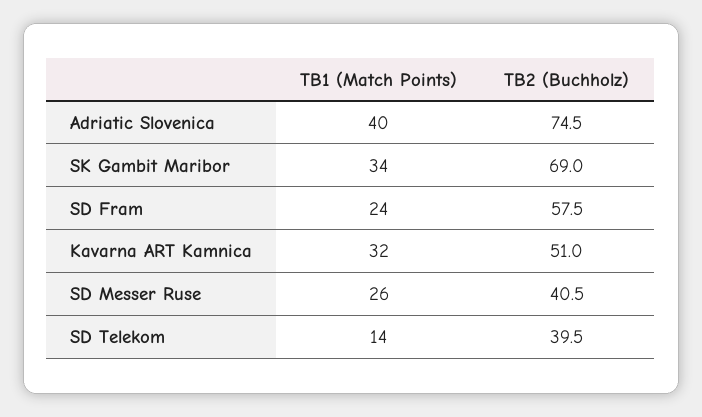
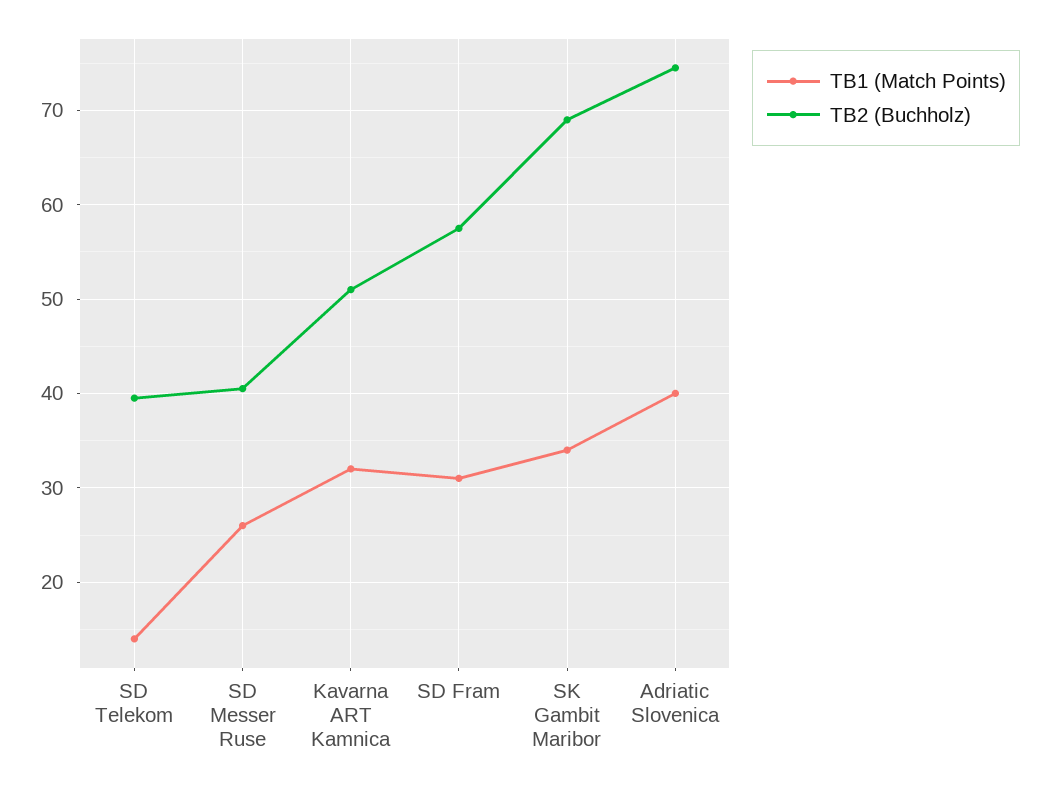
TB1 (Match Points), SD Fram: 24 -> 31

